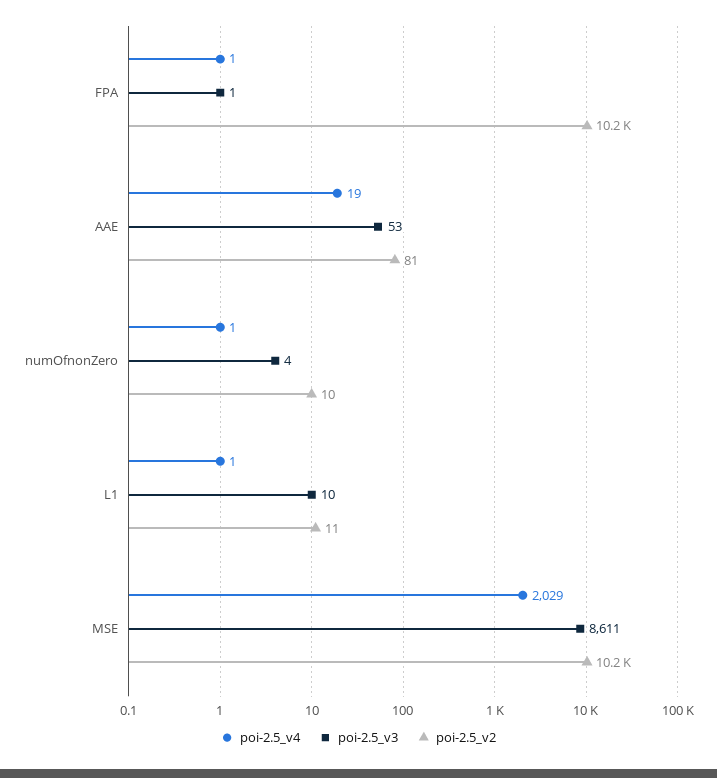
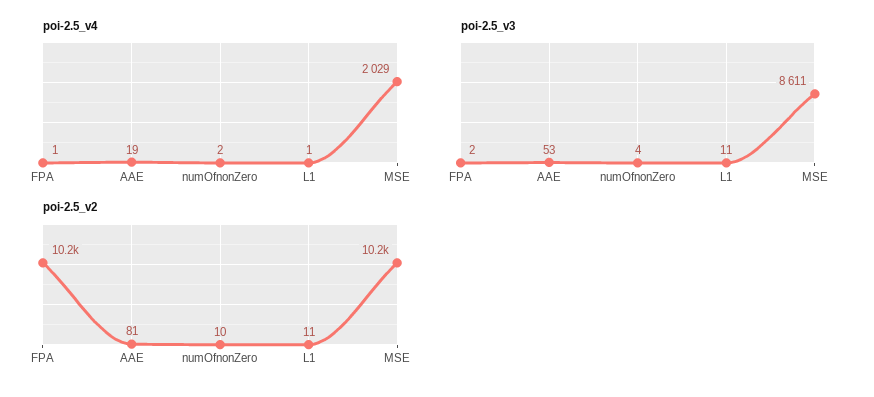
poi-2.5_v3, FPA: 1 -> 2
poi-2.5_v4, numOfnonZero: 1 -> 2
poi-2.5_v3, L1: 10 -> 11

